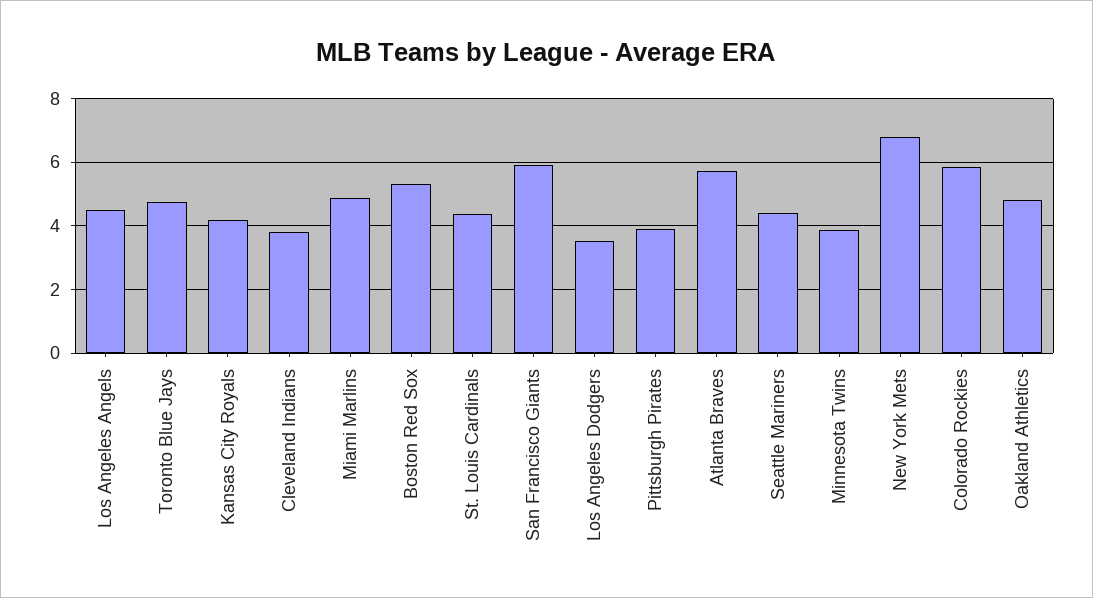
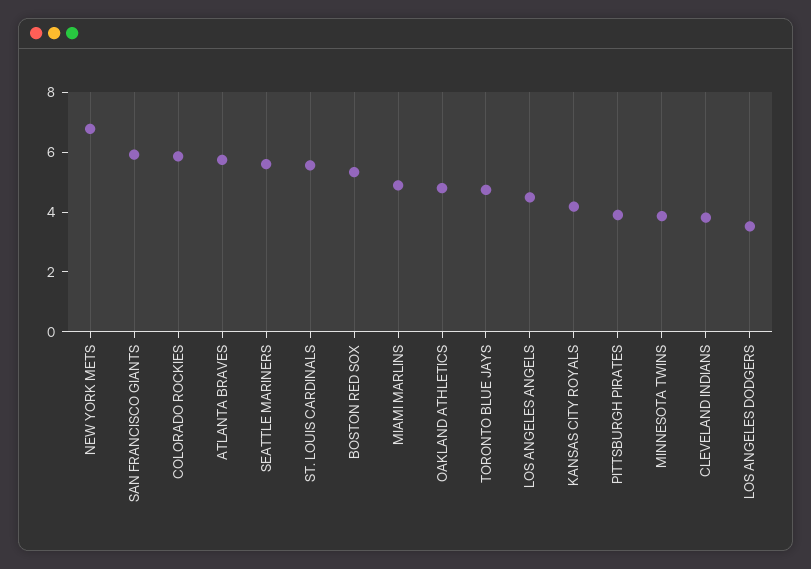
St. Louis Cardinals: 4.4 -> 5.5
Seattle Mariners: 4.4 -> 5.5

